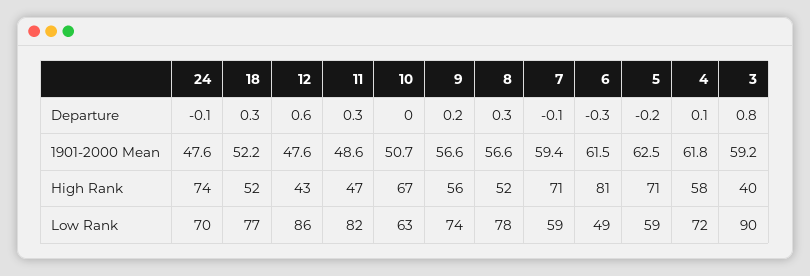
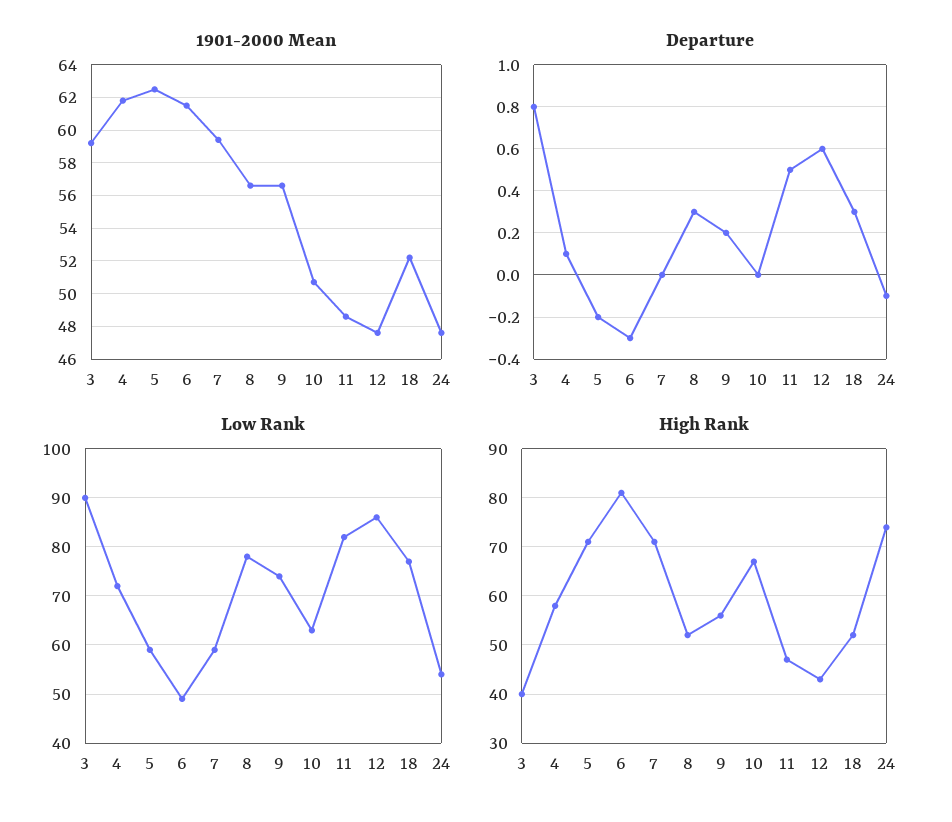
Departure, 11: 0.3 -> 0.5
Departure, 7: -0.1 -> 0
Low Rank, 24: 70 -> 55

